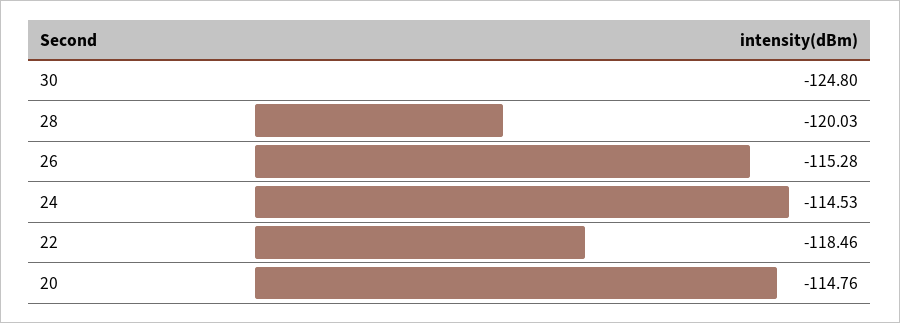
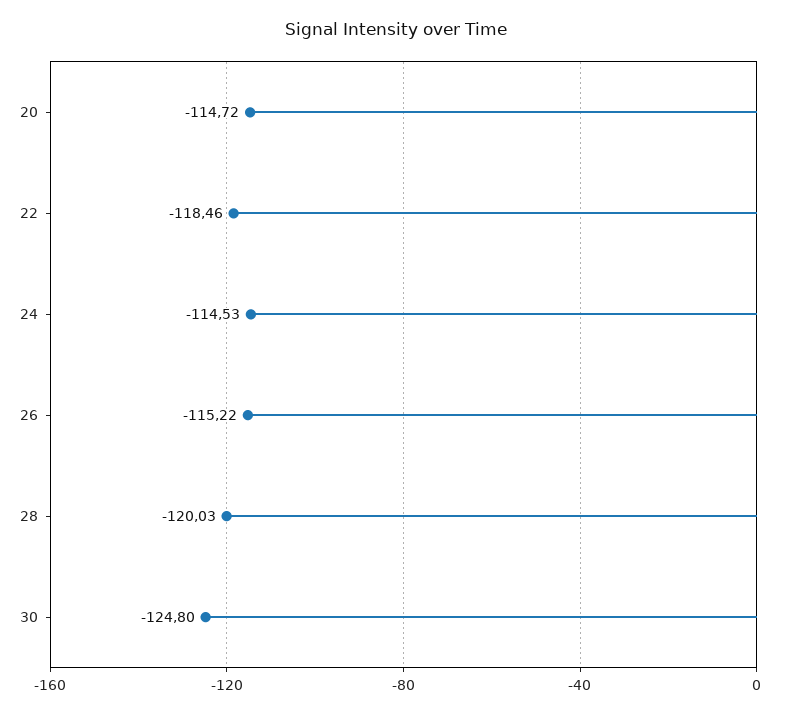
26: -115.28 -> -115.22
20: -114.76 -> -114.72

